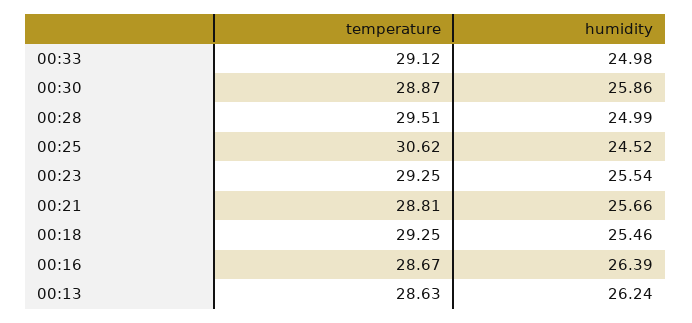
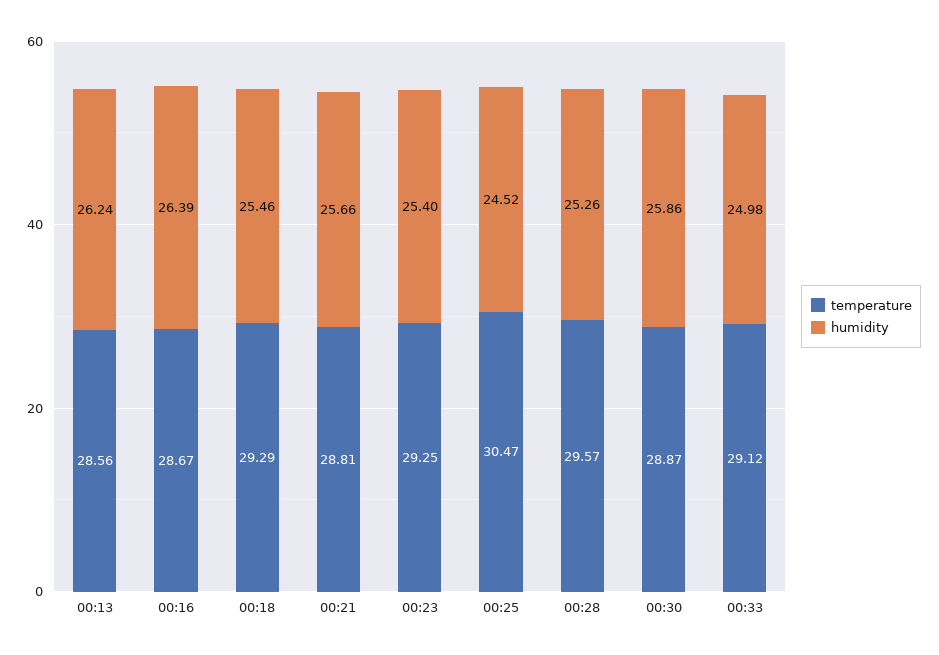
temperature, 00:28: 29.51 -> 29.57
humidity, 00:28: 24.99 -> 25.26
temperature, 00:25: 30.62 -> 30.47
humidity, 00:23: 25.54 -> 25.4
temperature, 00:18: 29.25 -> 29.29
temperature, 00:13: 28.63 -> 28.56

